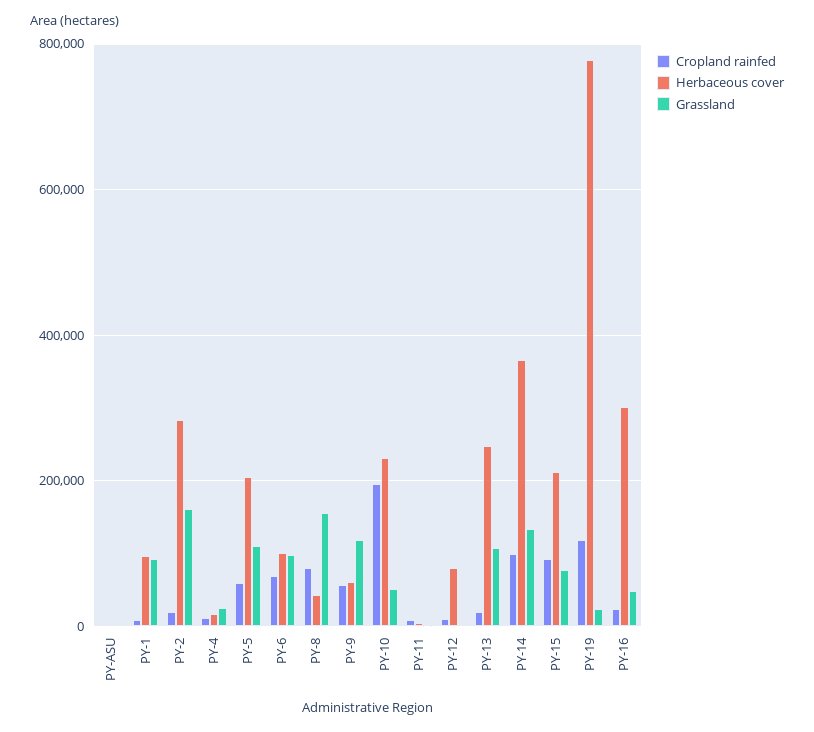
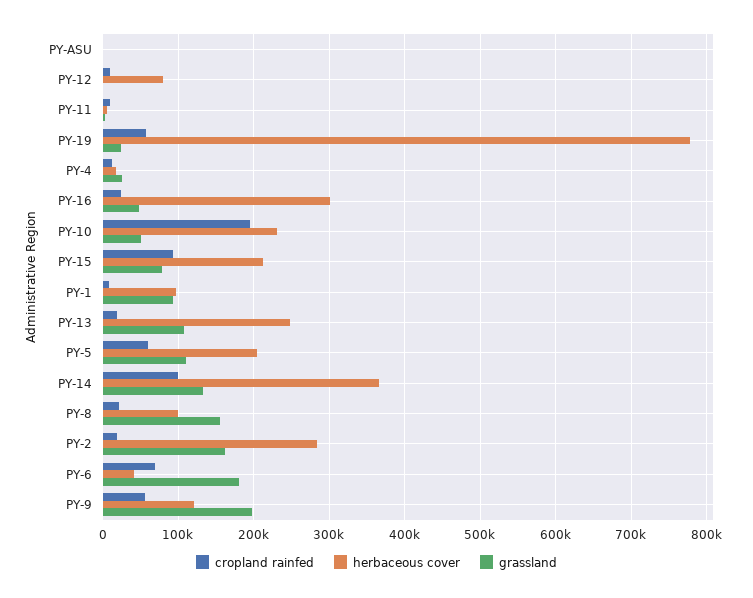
Herbaceous cover, PY-6: 100000 -> 40000
Grassland, PY-6: 100000 -> 180000
Cropland rainfed, PY-8: 80000 -> 20000
Herbaceous cover, PY-8: 40000 -> 100000
Herbaceous cover, PY-9: 60000 -> 120000
Grassland, PY-9: 120000 -> 200000
Cropland rainfed, PY-19: 120000 -> 60000

